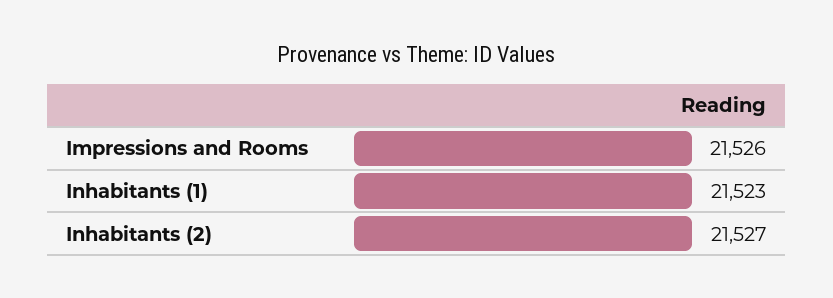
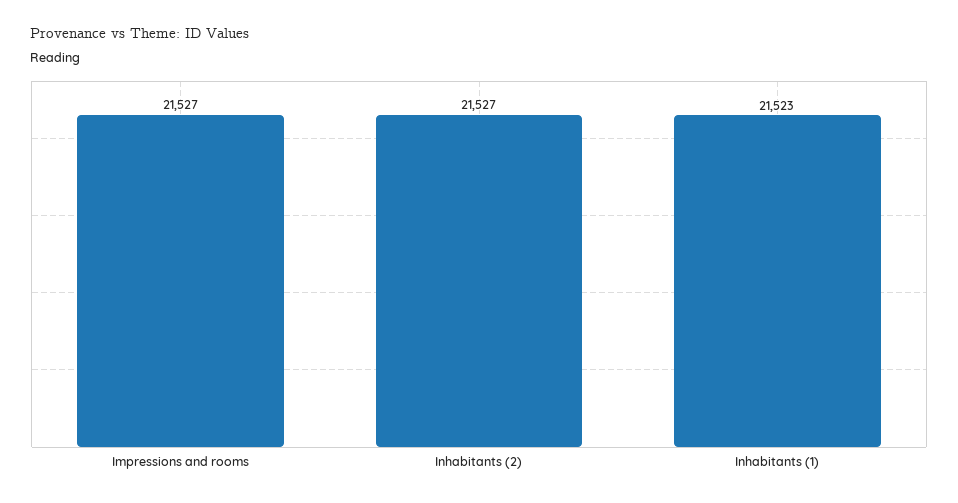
Impressions and Rooms: 21526 -> 21527

